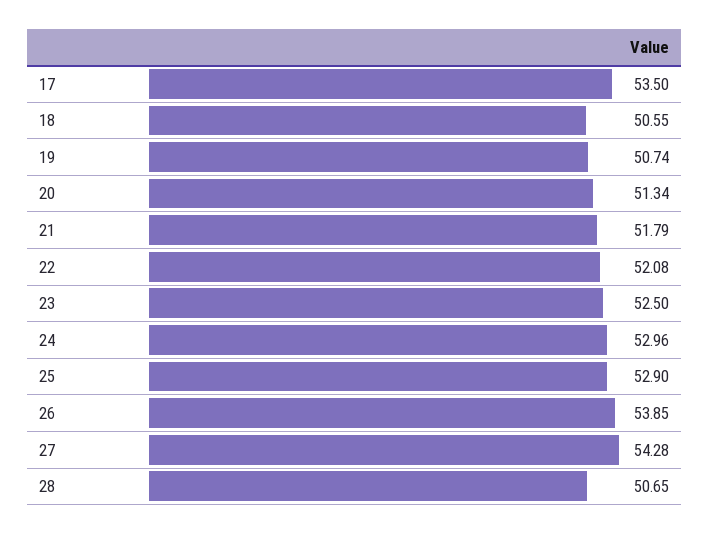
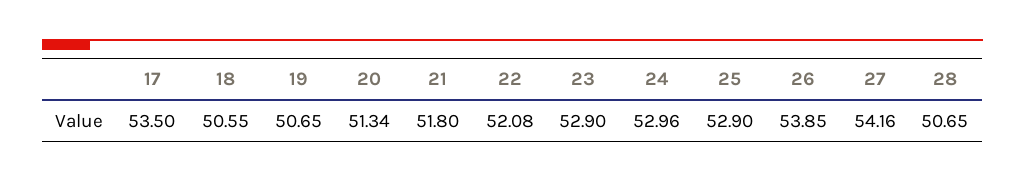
19: 50.74 -> 50.65
21: 51.79 -> 51.8
23: 52.5 -> 52.9
27: 54.28 -> 54.16

